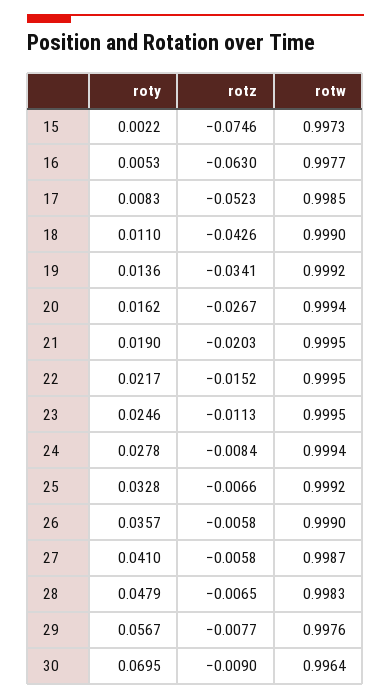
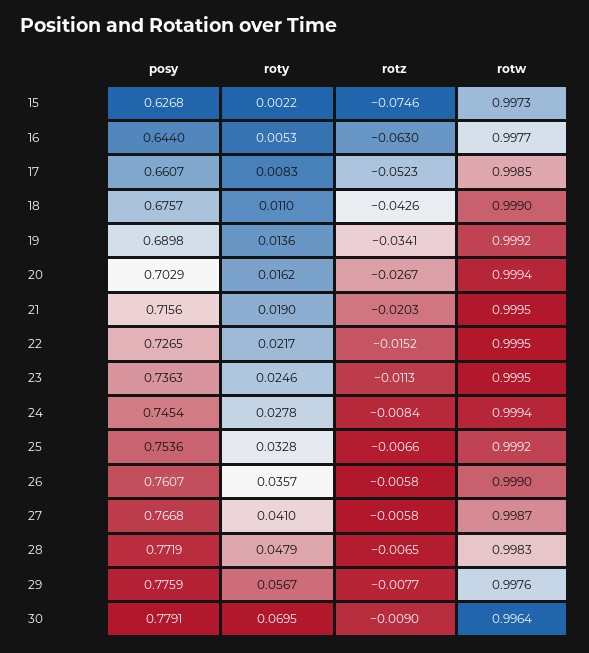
posy, 15: none -> 0.6268
posy, 16: none -> 0.644
posy, 17: none -> 0.6607
posy, 18: none -> 0.6757
posy, 19: none -> 0.6898
posy, 20: none -> 0.7029
posy, 21: none -> 0.7156
posy, 22: none -> 0.7265
posy, 23: none -> 0.7363
posy, 24: none -> 0.7454
posy, 25: none -> 0.7536
posy, 26: none -> 0.7607
posy, 27: none -> 0.7668
posy, 28: none -> 0.7719
posy, 29: none -> 0.7759
posy, 30: none -> 0.7791

